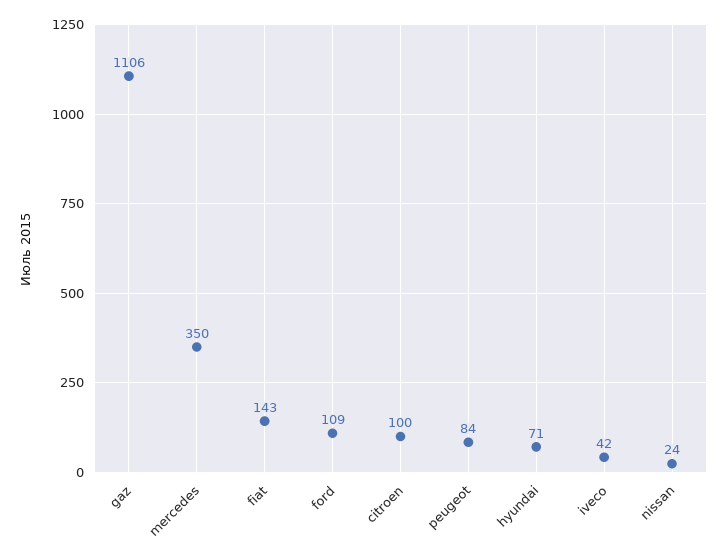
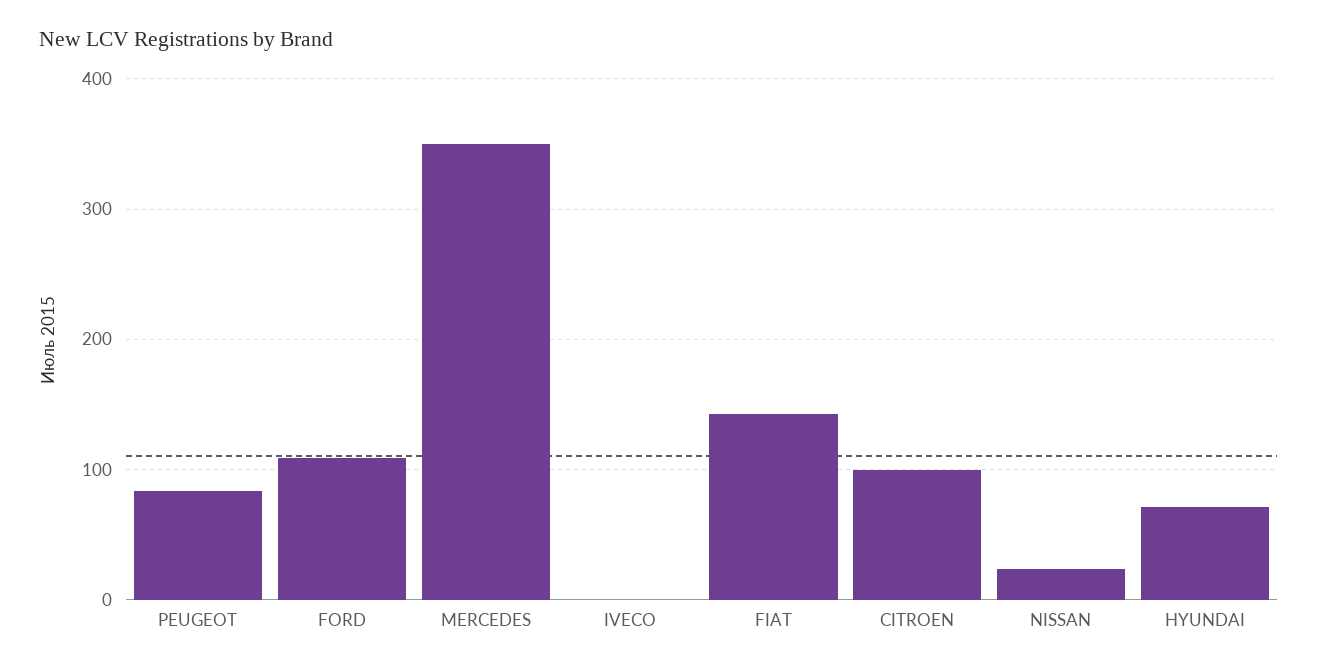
gaz: 1106 -> none
iveco: 42 -> 0

